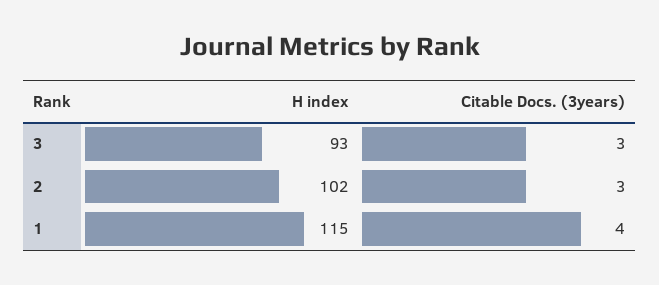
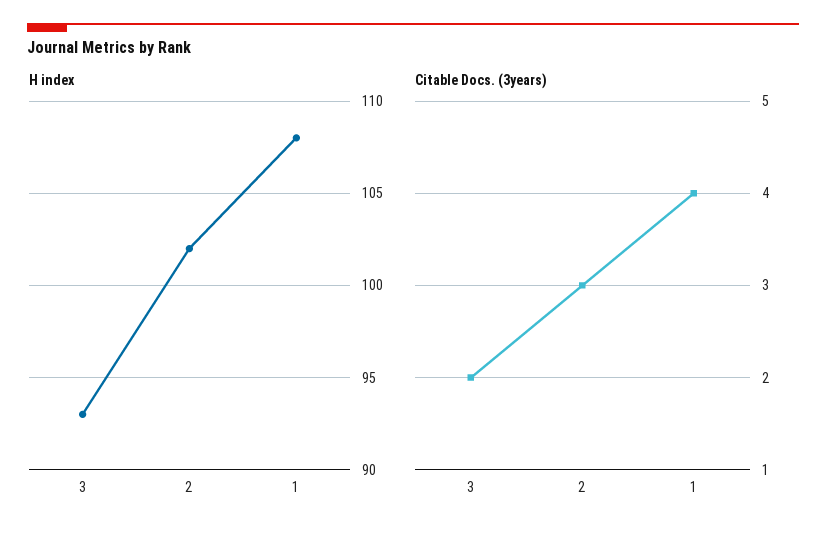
Citable Docs. (3years), 3: 3 -> 2
H index, 1: 115 -> 108

